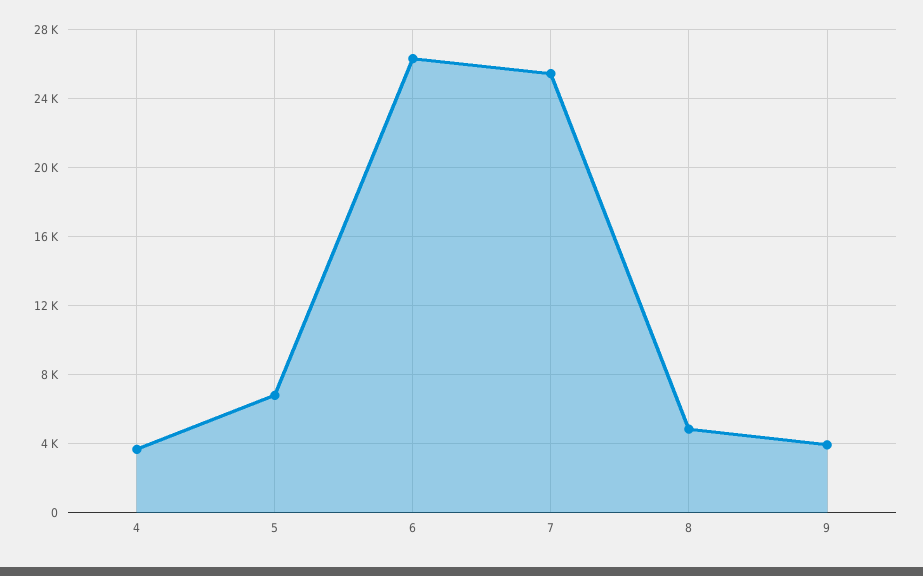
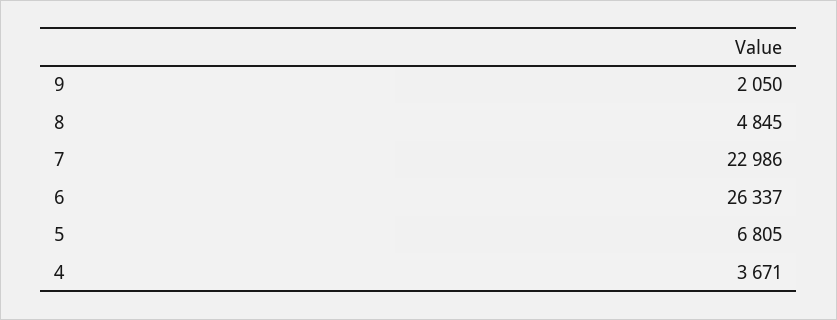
7: 25500 -> 22986
9: 4000 -> 2050

